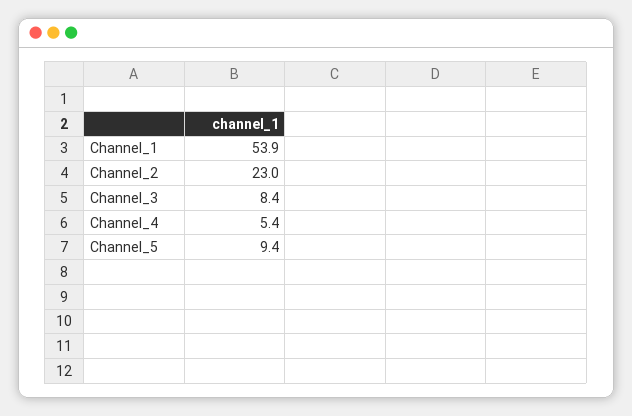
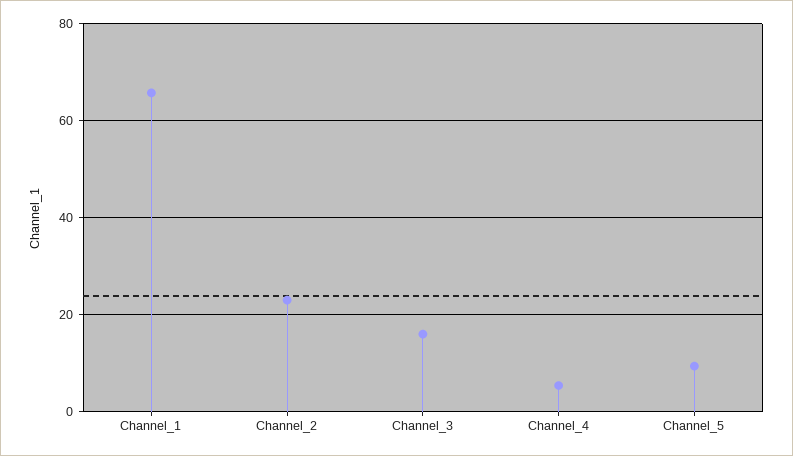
Channel_1: 53.9 -> 66
Channel_3: 8.4 -> 16

